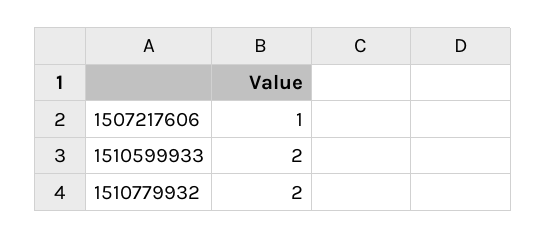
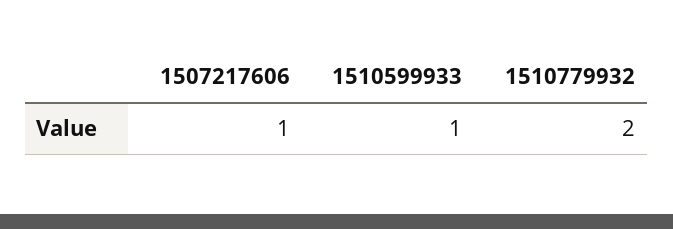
1510599933: 2 -> 1

